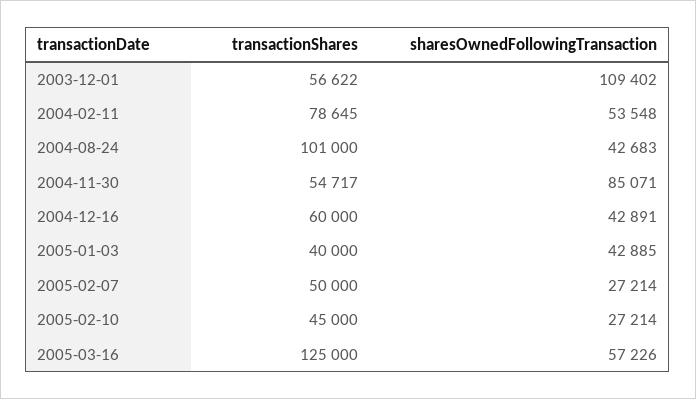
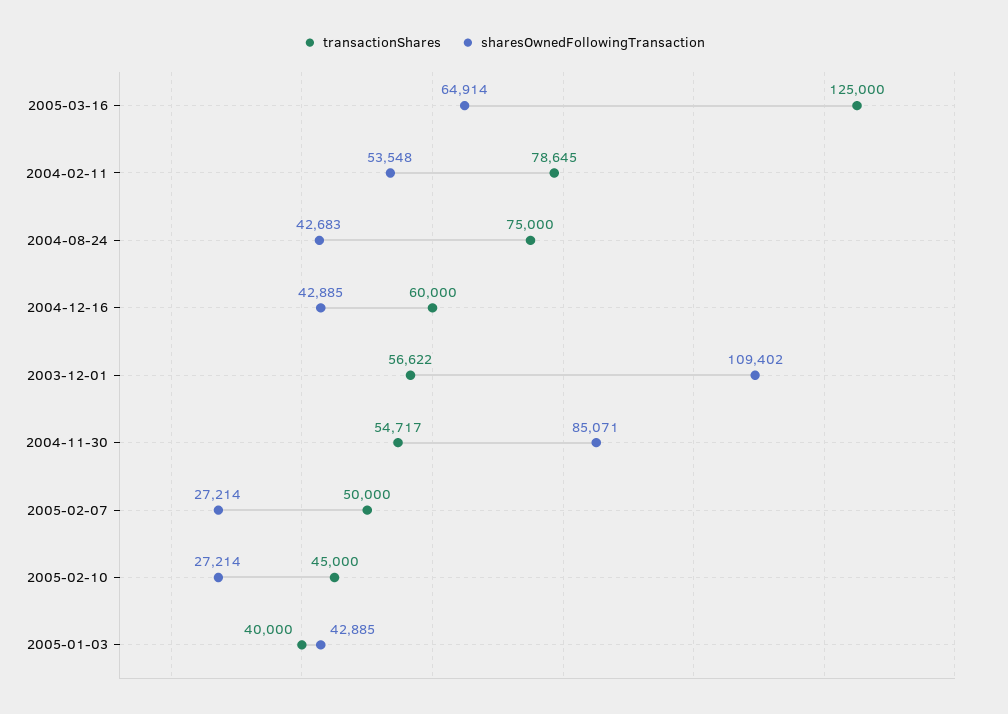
transactionShares, 2004-08-24: 101000 -> 75000
sharesOwnedFollowingTransaction, 2004-12-16: 42891 -> 42885
sharesOwnedFollowingTransaction, 2005-03-16: 57226 -> 64914

